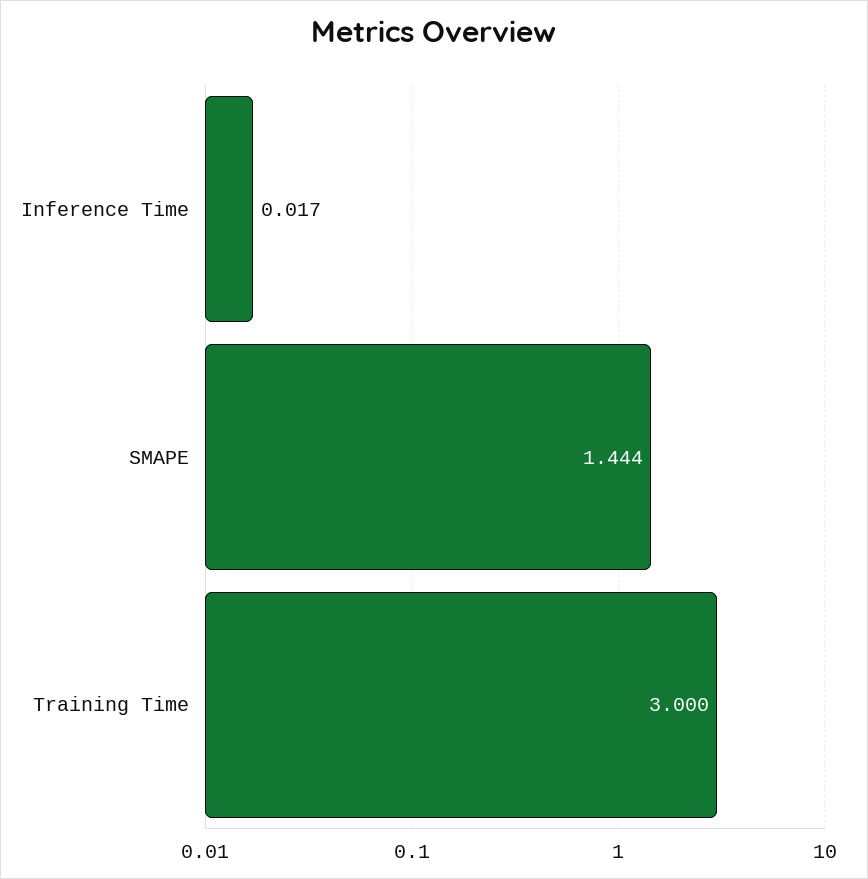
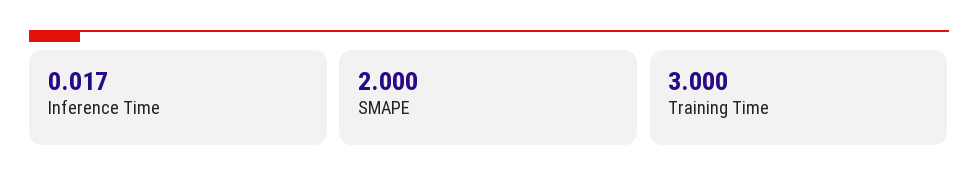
SMAPE: 1.444 -> 2

